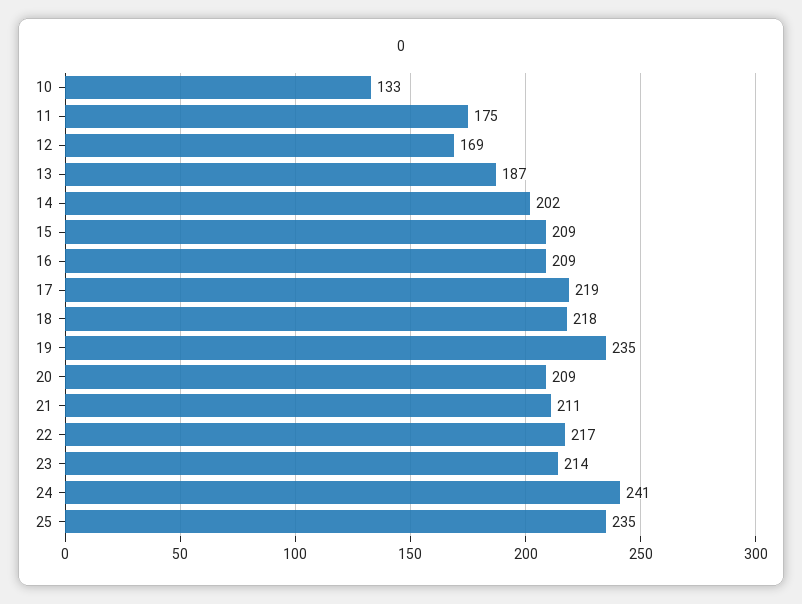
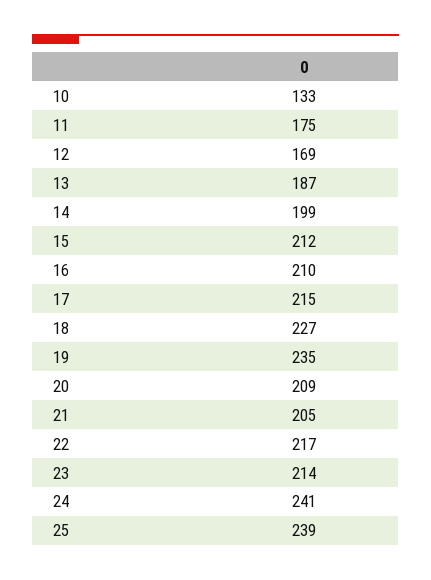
14: 202 -> 199
15: 209 -> 212
16: 209 -> 210
17: 219 -> 215
18: 218 -> 227
21: 211 -> 205
25: 235 -> 239

